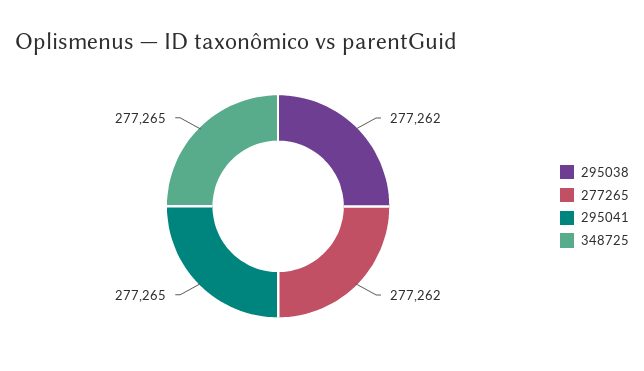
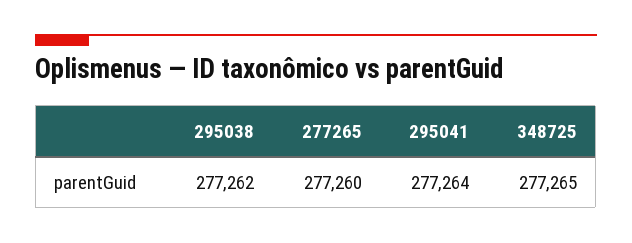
277265: 277262 -> 277260
295041: 277265 -> 277264

